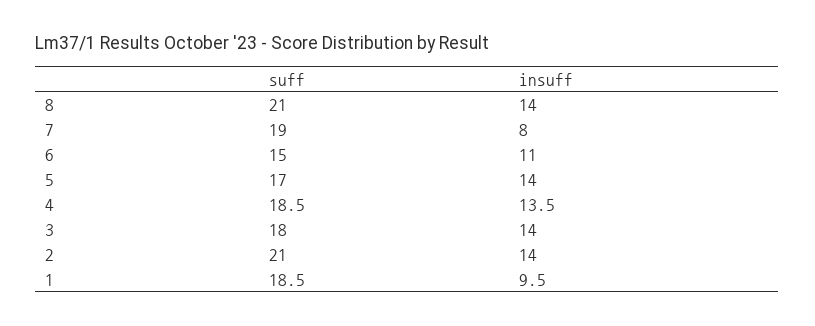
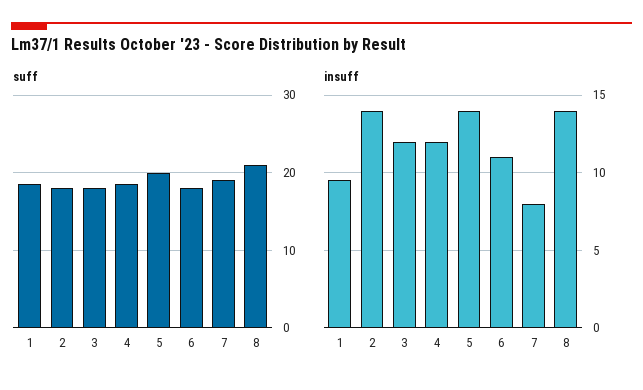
suff, 6: 15 -> 18
suff, 5: 17 -> 20
insuff, 4: 13.5 -> 12
insuff, 3: 14 -> 12
suff, 2: 21 -> 18

